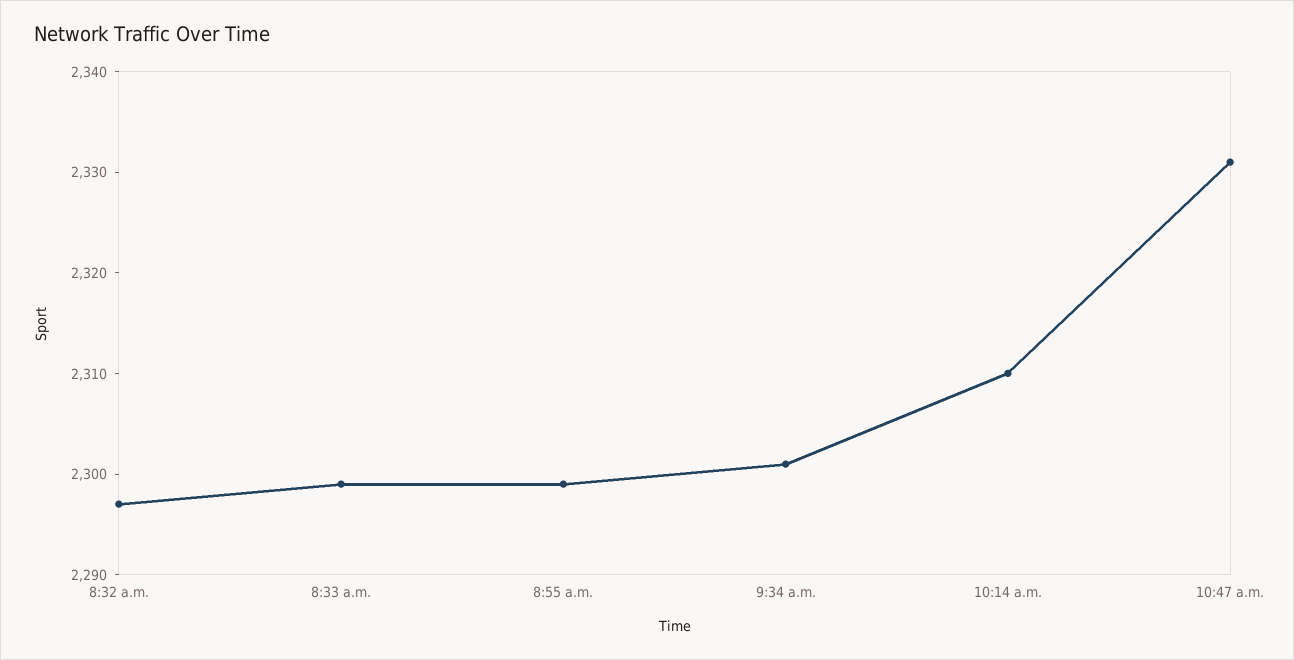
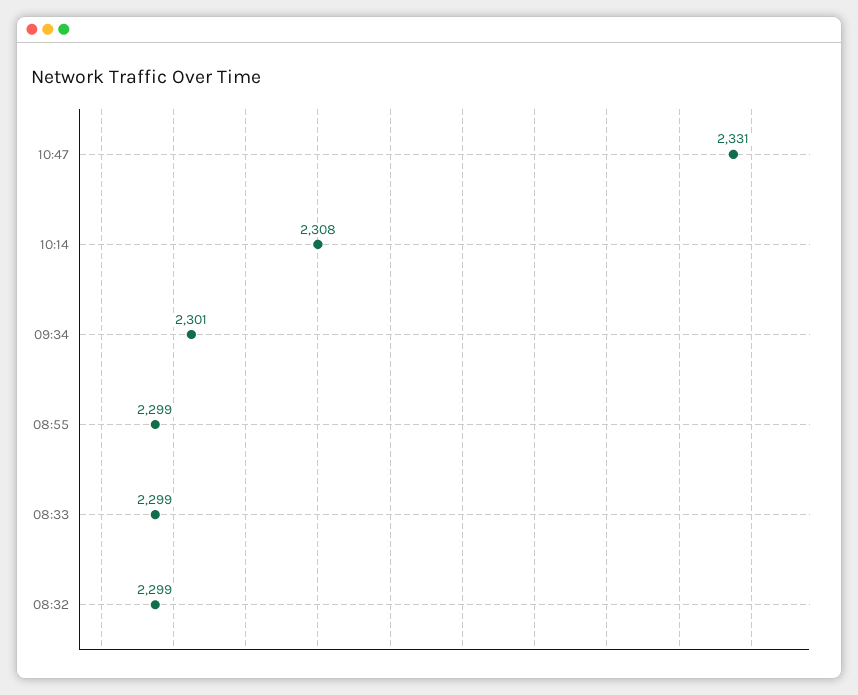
8:32 a.m.: 2297 -> 2299
10:14 a.m.: 2310 -> 2308

